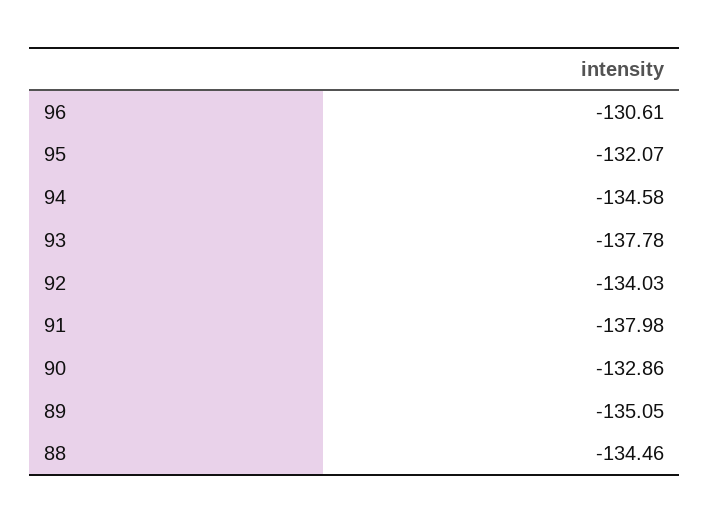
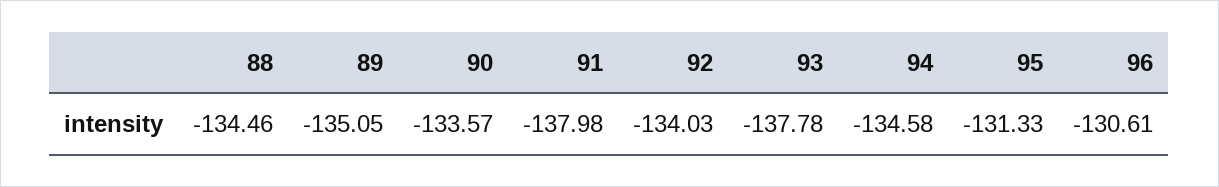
95: -132.07 -> -131.33
90: -132.86 -> -133.57

